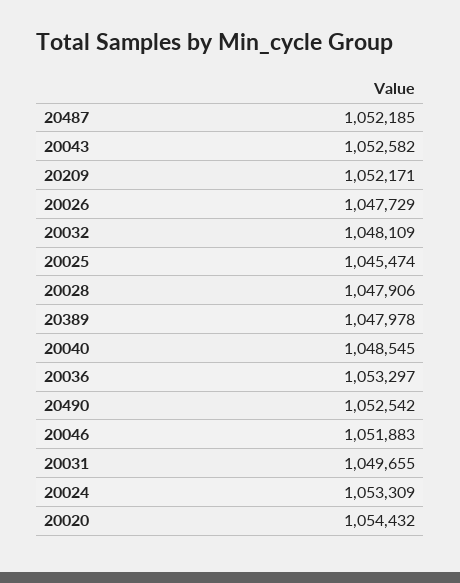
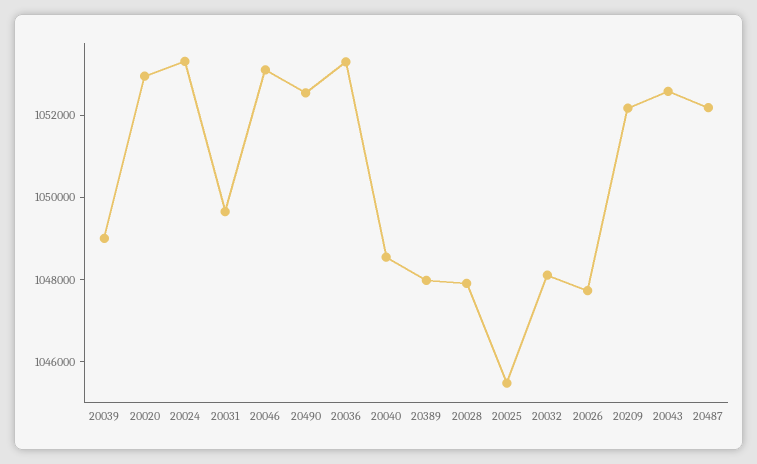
20046: 1051883 -> 1053000
20020: 1054432 -> 1053000
20039: none -> 1049000

